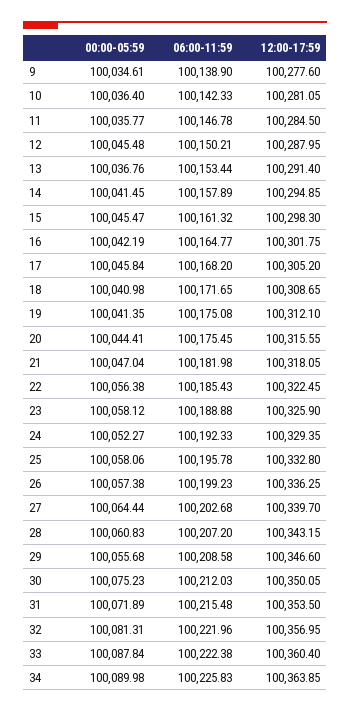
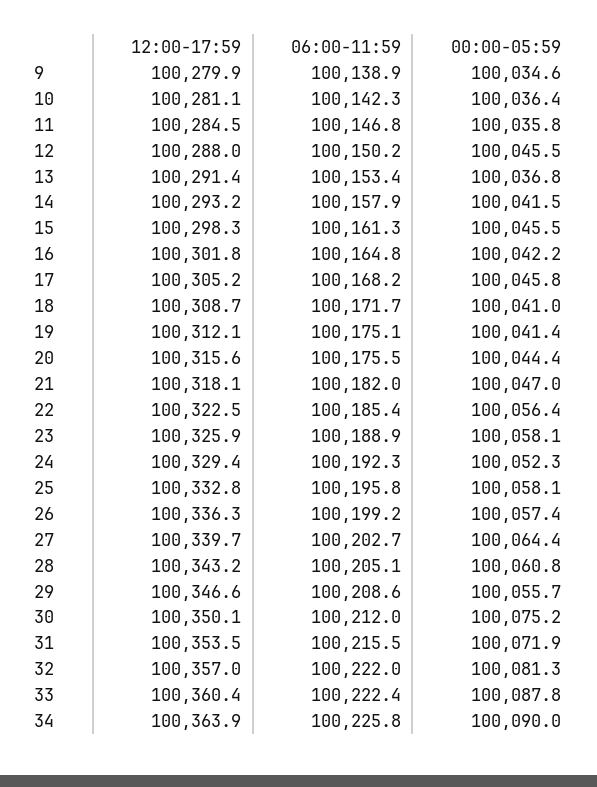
12:00-17:59, 9: 100277.6 -> 100279.9
12:00-17:59, 14: 100294.85 -> 100293.2
06:00-11:59, 28: 100207.2 -> 100205.1

